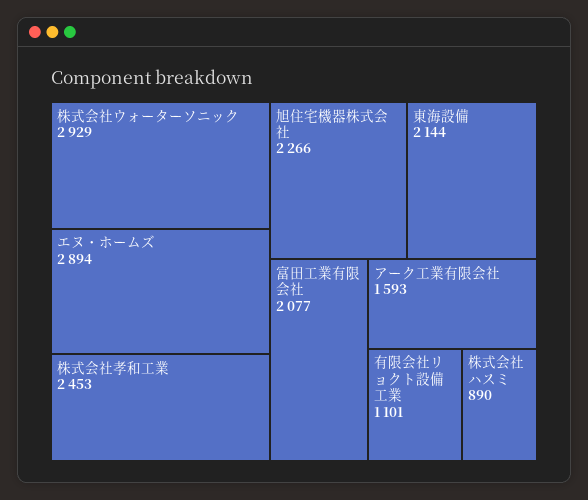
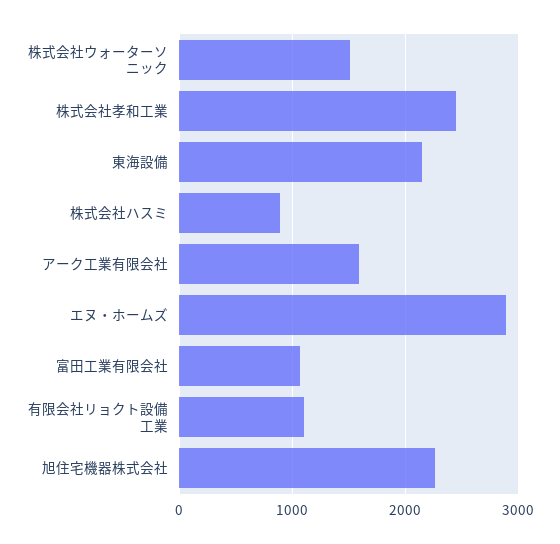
株式会社ウォーターソニック: 2929 -> 1500
富田工業有限会社: 2077 -> 1100

